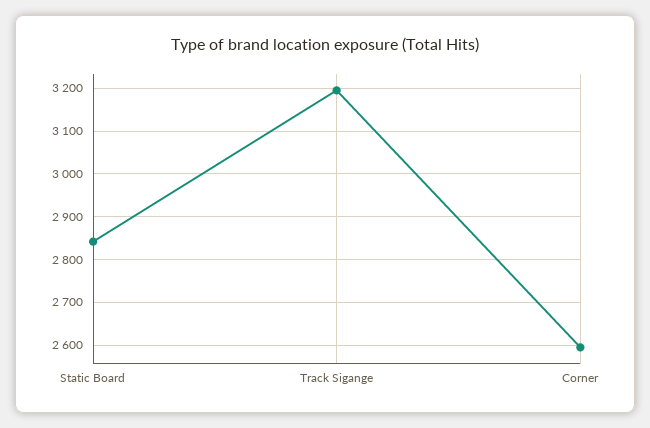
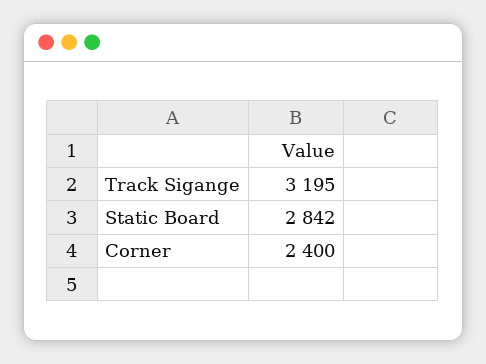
Corner: 2600 -> 2400

